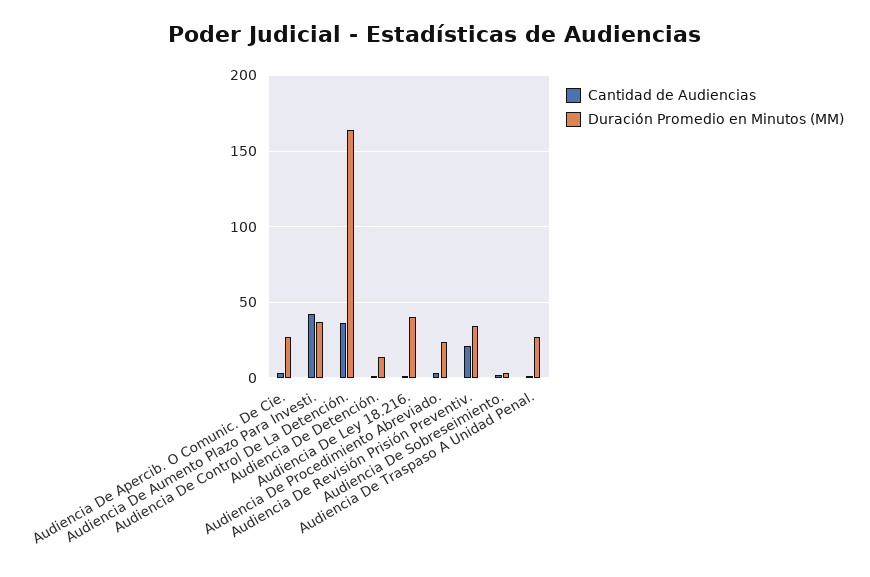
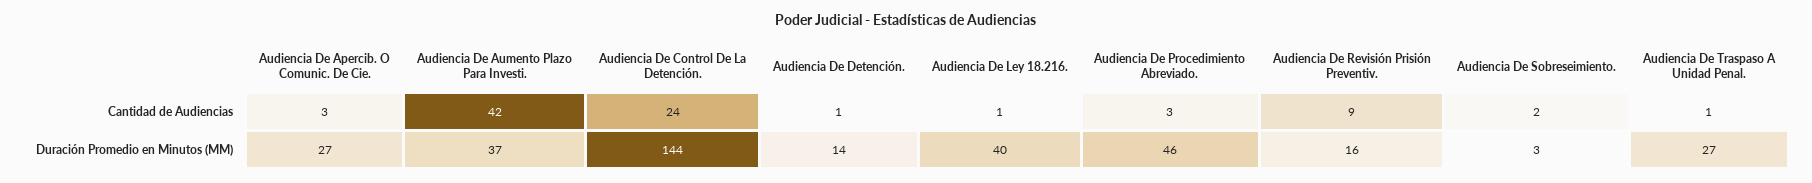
Cantidad de Audiencias, Audiencia De Control De La Detención.: 35 -> 24
Duración Promedio en Minutos (MM), Audiencia De Control De La Detención.: 165 -> 144
Duración Promedio en Minutos (MM), Audiencia De Procedimiento Abreviado.: 25 -> 46
Cantidad de Audiencias, Audiencia De Revisión Prisión Preventiv.: 20 -> 9
Duración Promedio en Minutos (MM), Audiencia De Revisión Prisión Preventiv.: 35 -> 16

